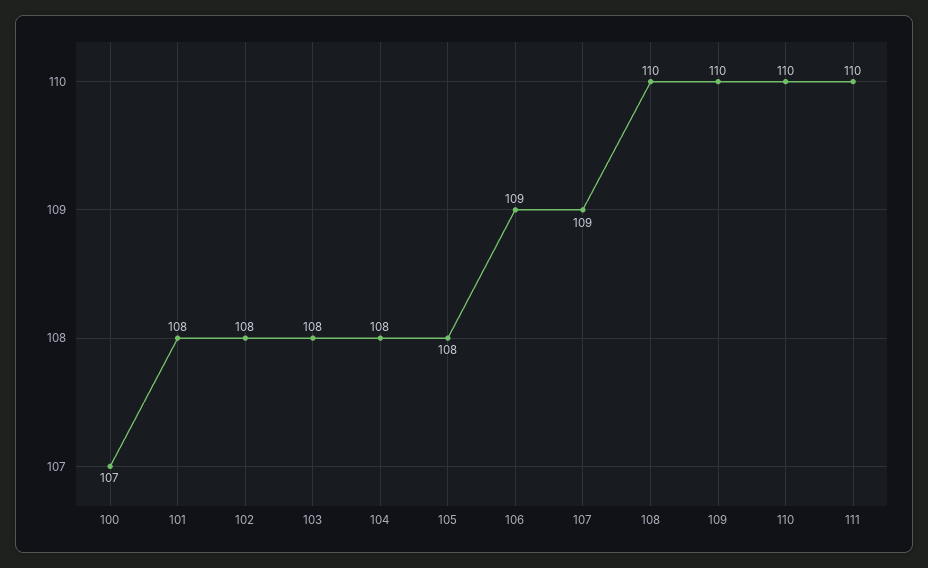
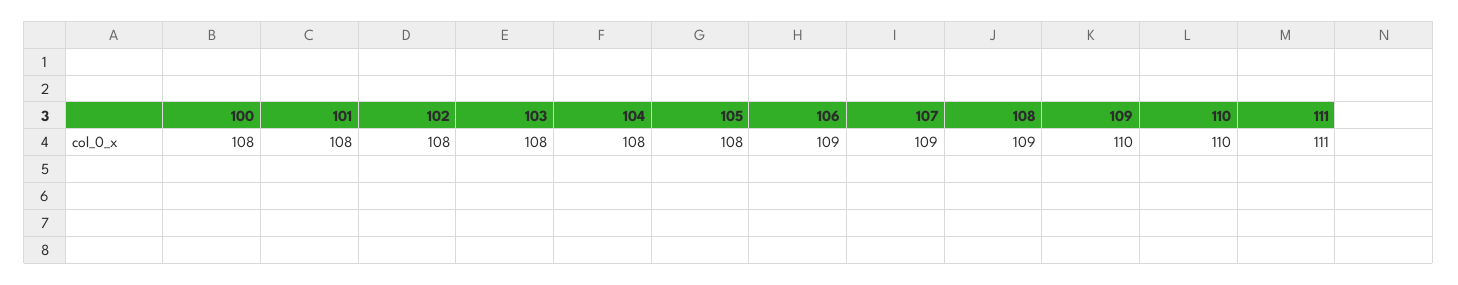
100: 107 -> 108
108: 110 -> 109
111: 110 -> 111

